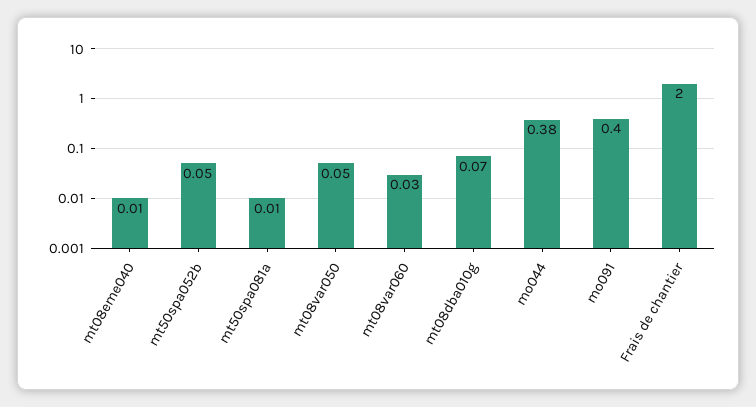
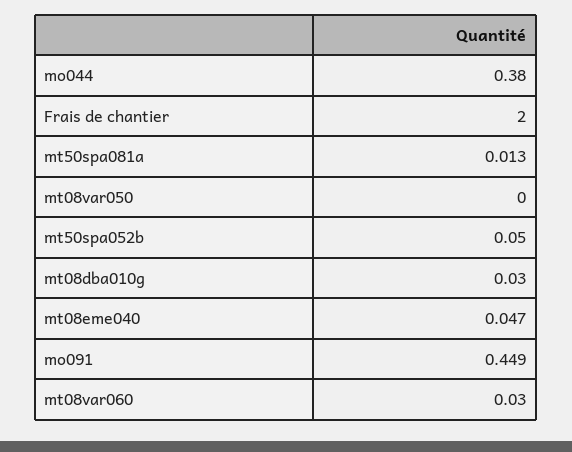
mt08eme040: 0.01 -> 0.047
mt08var050: 0.05 -> 0
mt08dba010g: 0.07 -> 0.03
mo091: 0.4 -> 0.449

